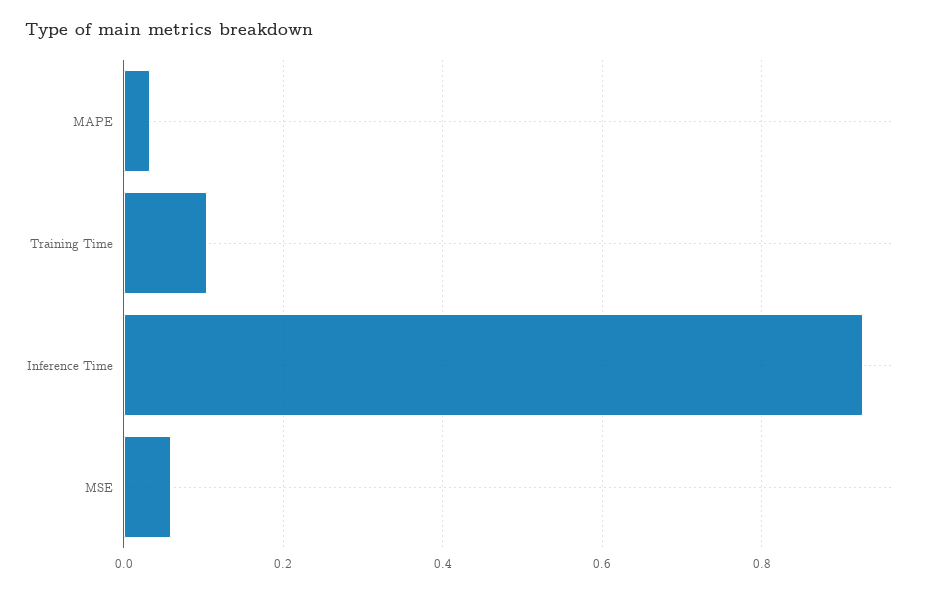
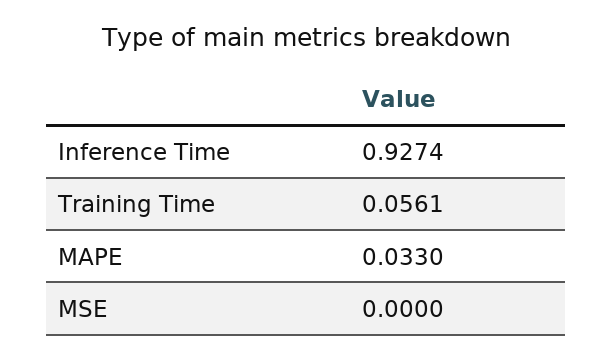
Training Time: 0.1 -> 0.0561
MSE: 0.06 -> 0

